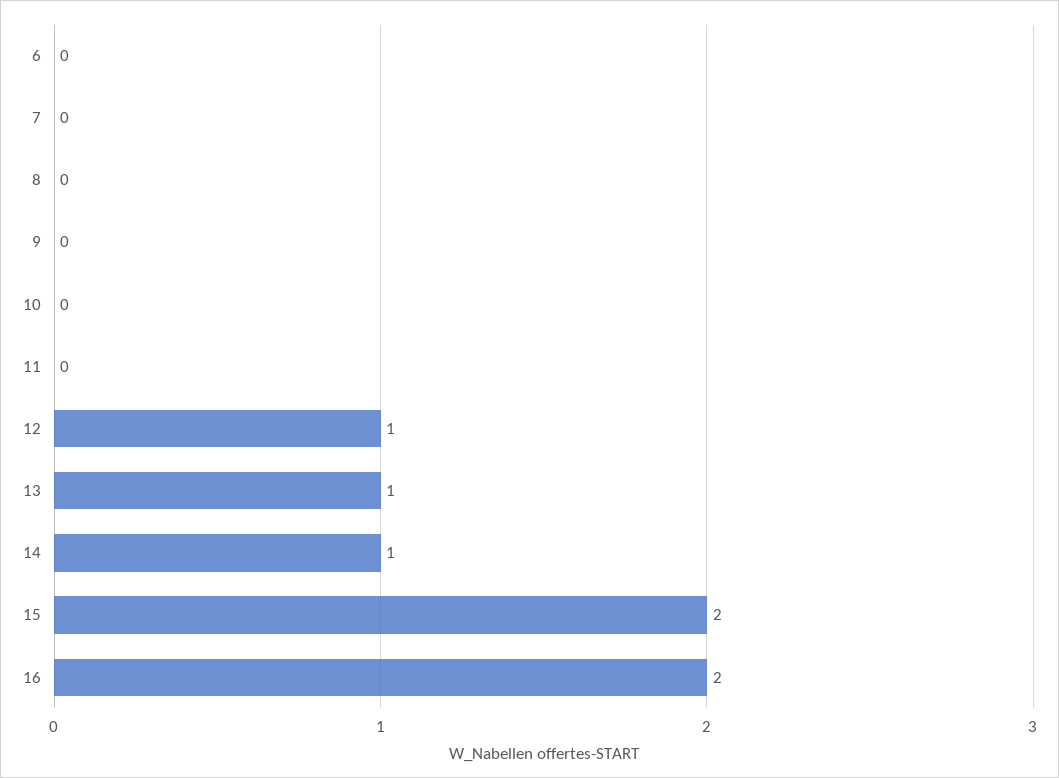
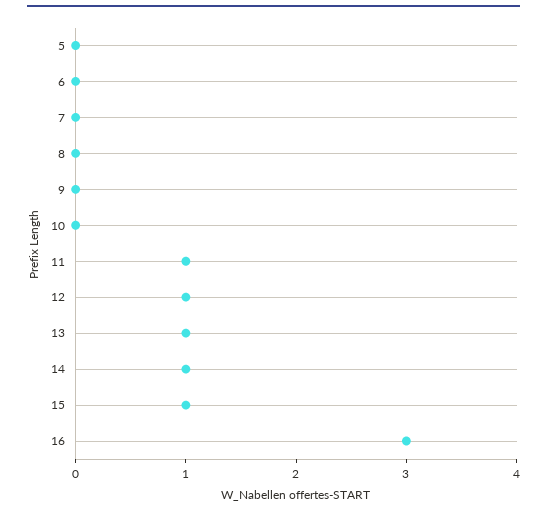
11: 0 -> 1
15: 2 -> 1
16: 2 -> 3
5: none -> 0

